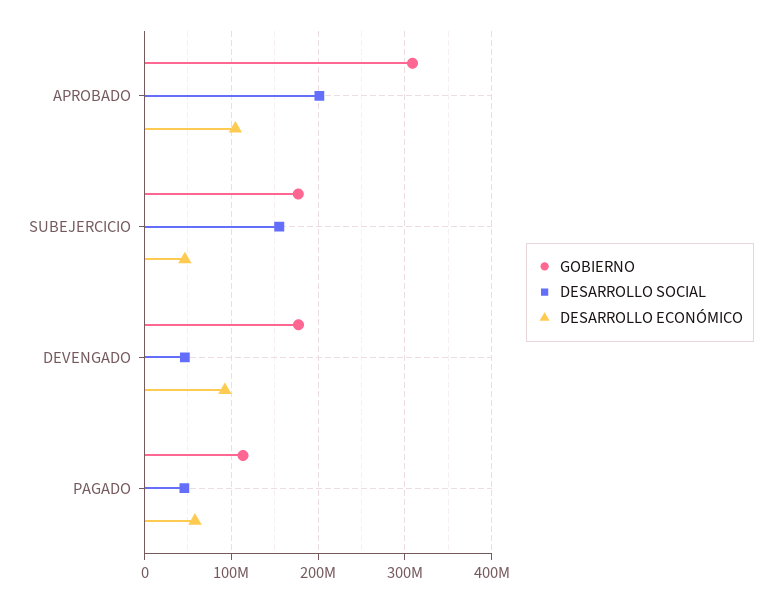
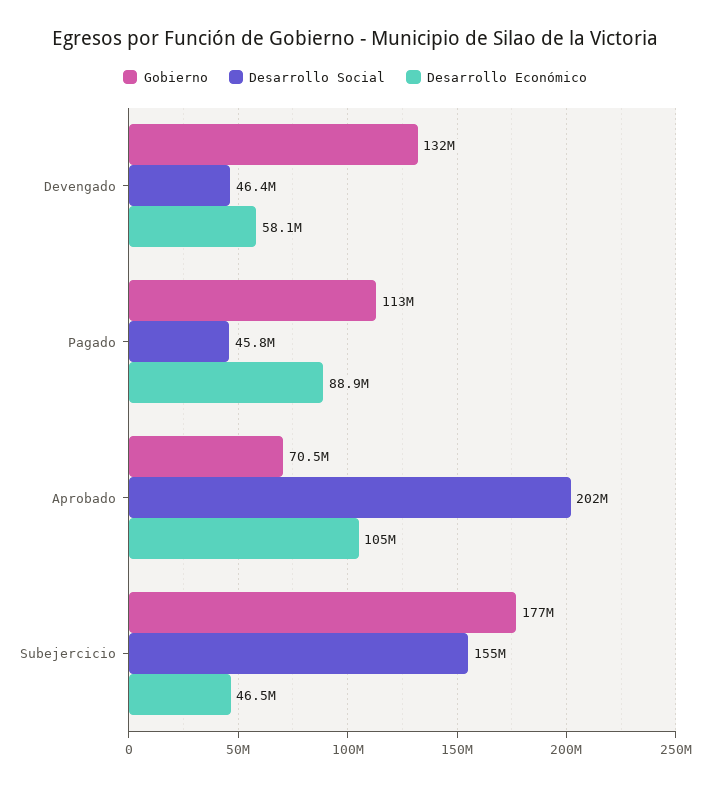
GOBIERNO, APROBADO: 310000000 -> 70500000
GOBIERNO, DEVENGADO: 180000000 -> 132000000
DESARROLLO ECONÓMICO, DEVENGADO: 90000000 -> 58100000
DESARROLLO ECONÓMICO, PAGADO: 60000000 -> 88900000

